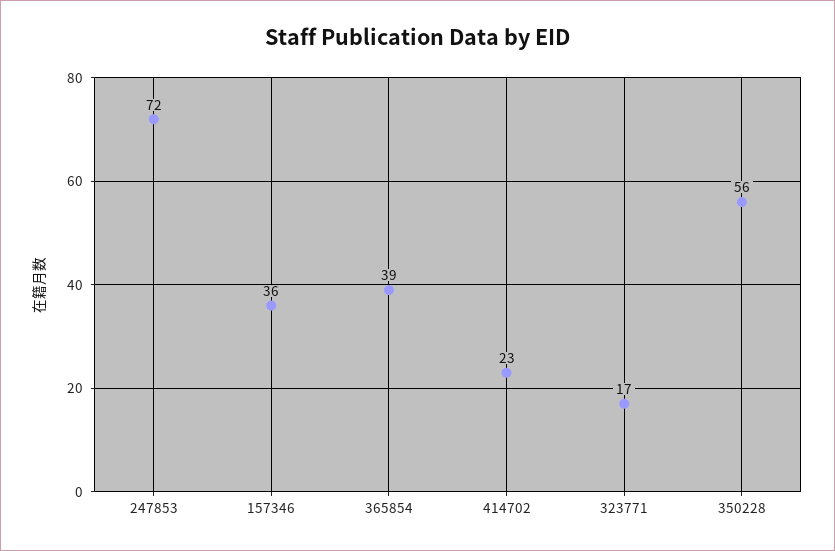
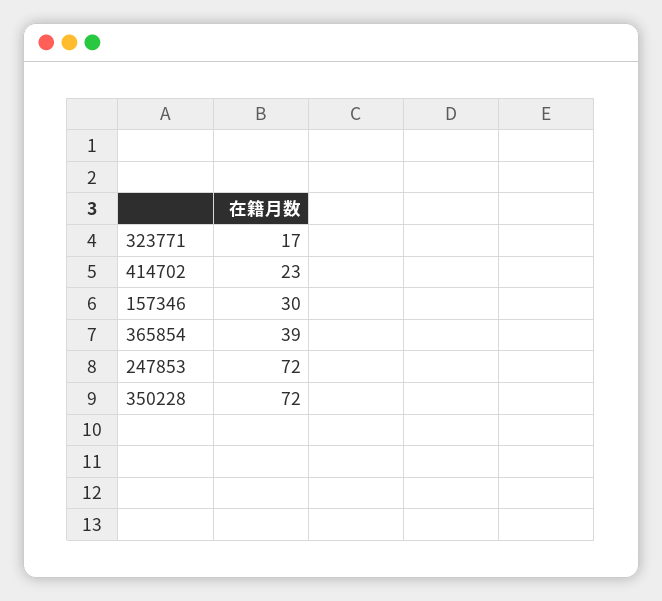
157346: 36 -> 30
350228: 56 -> 72

